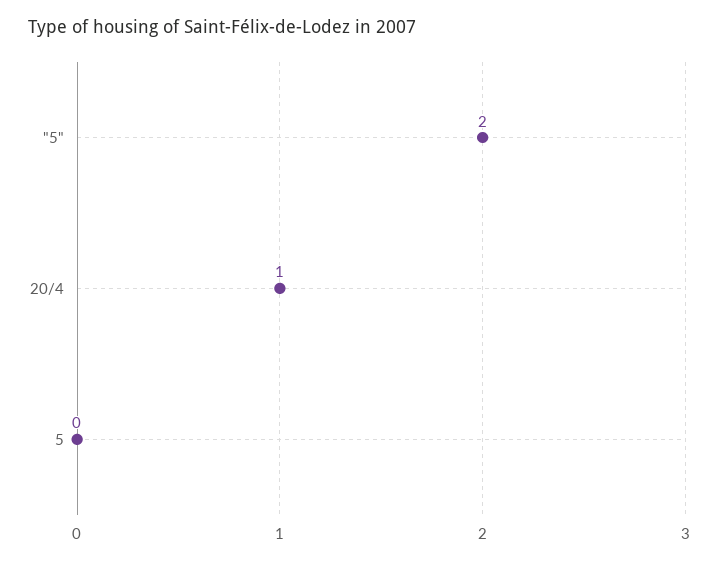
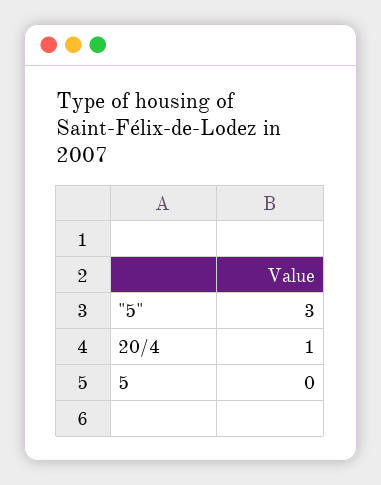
"5": 2 -> 3

